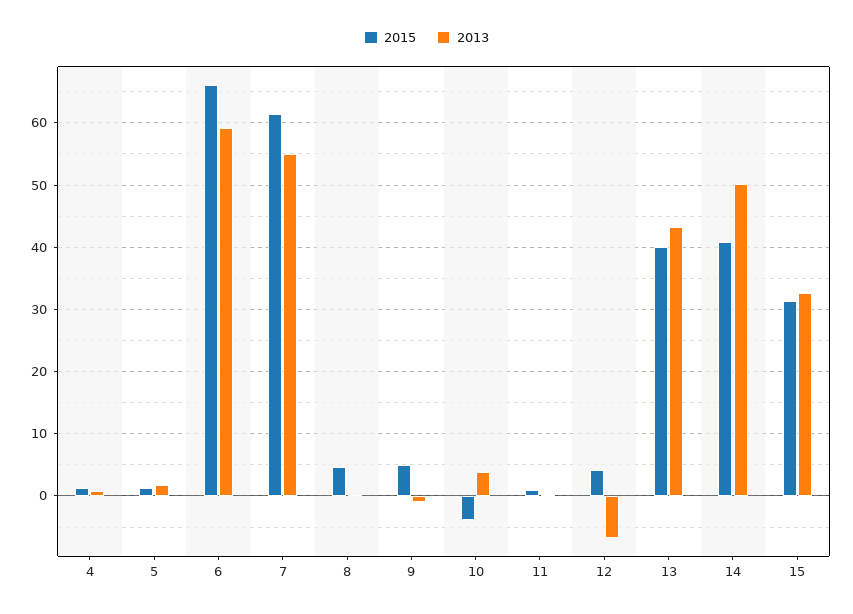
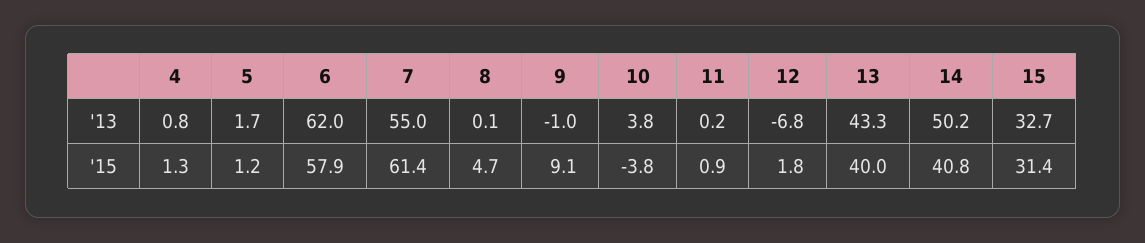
2015, 6: 66 -> 57.9
2013, 6: 59 -> 62
2015, 9: 5 -> 9.1
2015, 12: 4 -> 1.8

